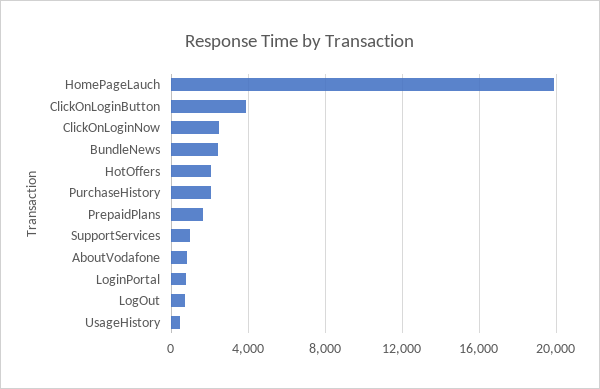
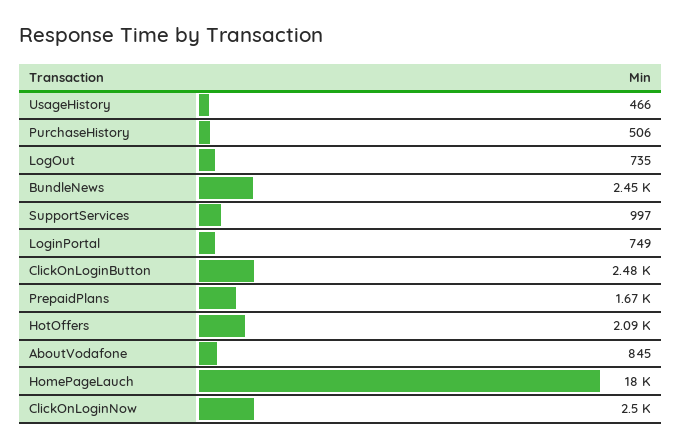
HomePageLauch: 20000 -> 18000
ClickOnLoginButton: 4000 -> 2480
PurchaseHistory: 2000 -> 506

